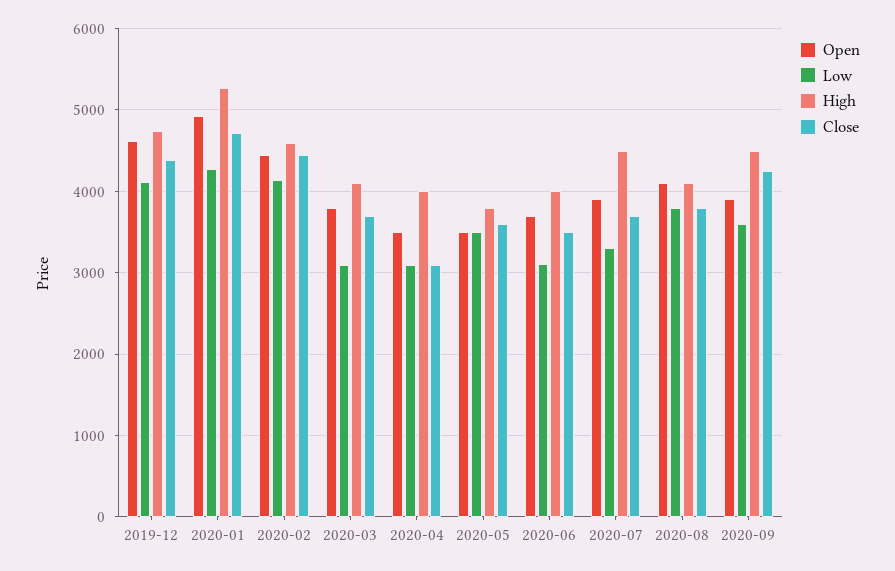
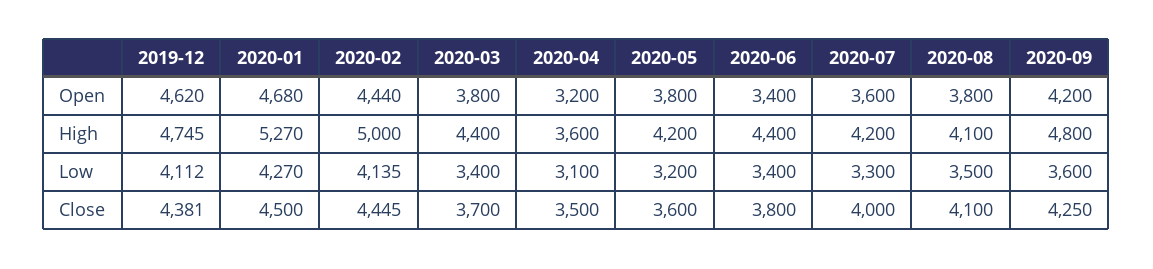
Open, 2020-01: 4900 -> 4680
Close, 2020-01: 4700 -> 4500
High, 2020-02: 4600 -> 5000
Low, 2020-03: 3100 -> 3400
High, 2020-03: 4100 -> 4400
Open, 2020-04: 3500 -> 3200
High, 2020-04: 4000 -> 3600
Close, 2020-04: 3100 -> 3500
Open, 2020-05: 3500 -> 3800
Low, 2020-05: 3500 -> 3200
High, 2020-05: 3800 -> 4200
Open, 2020-06: 3700 -> 3400
Low, 2020-06: 3100 -> 3400
High, 2020-06: 4000 -> 4400
Close, 2020-06: 3500 -> 3800
Open, 2020-07: 3900 -> 3600
High, 2020-07: 4500 -> 4200
Close, 2020-07: 3700 -> 4000
Open, 2020-08: 4100 -> 3800
Low, 2020-08: 3800 -> 3500
Close, 2020-08: 3800 -> 4100
Open, 2020-09: 3900 -> 4200
High, 2020-09: 4500 -> 4800

